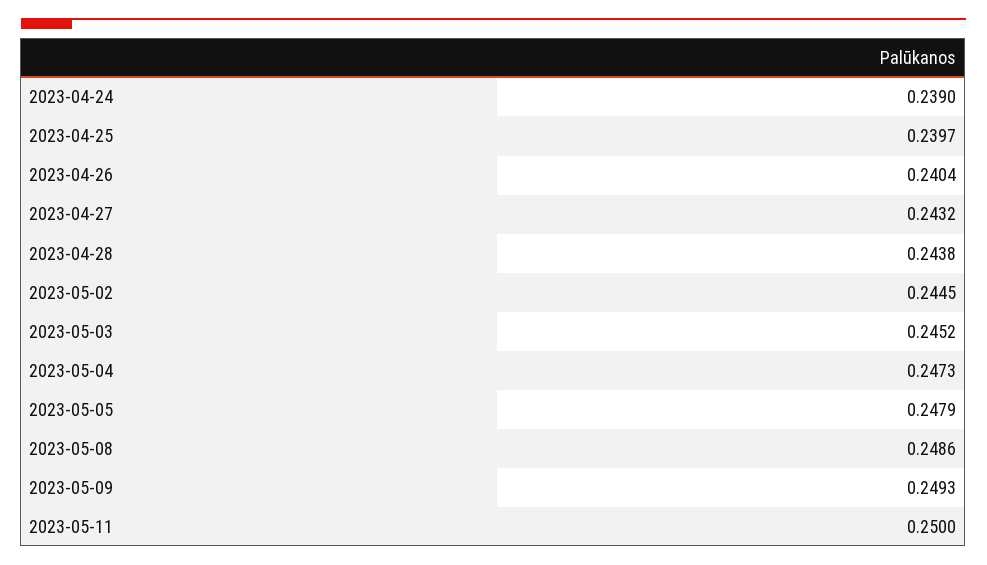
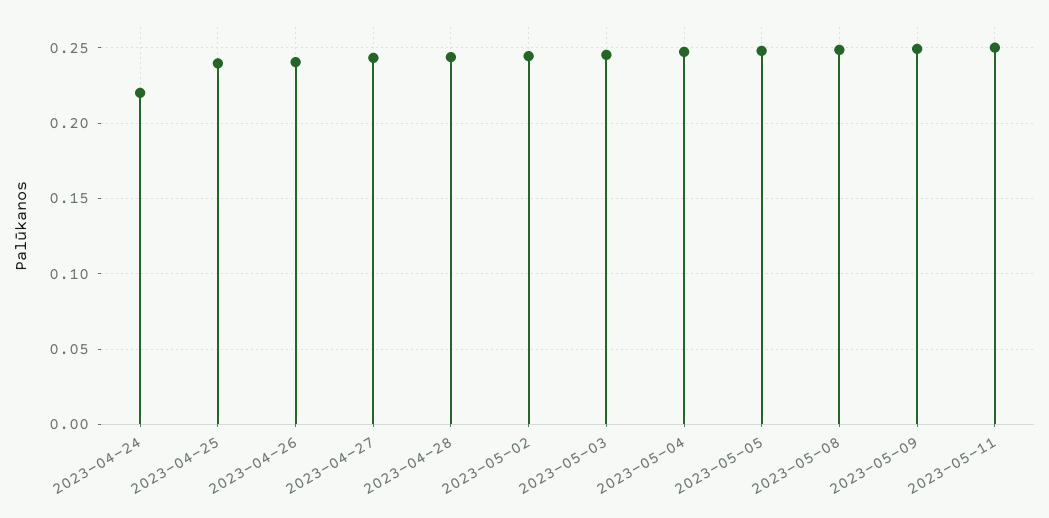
2023-04-24: 0.239 -> 0.22

